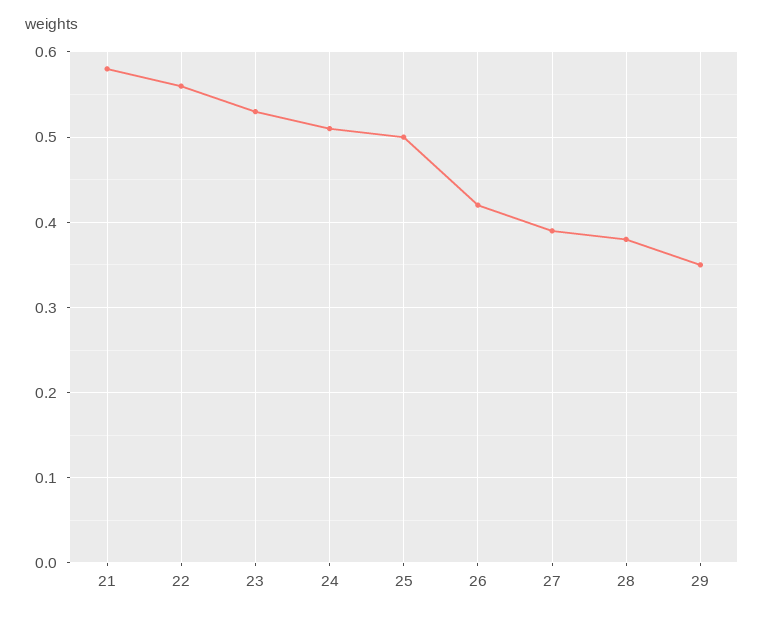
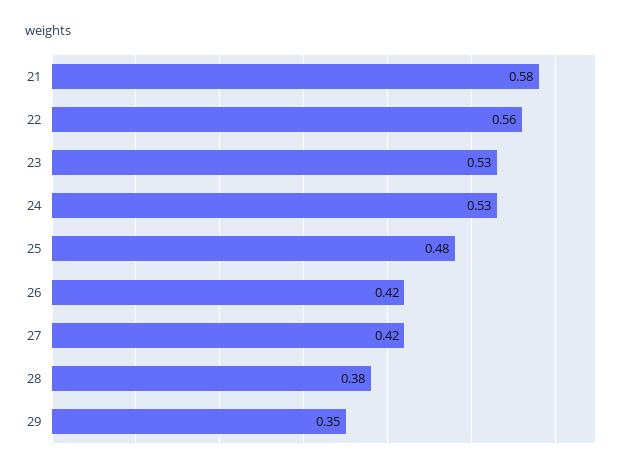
24: 0.51 -> 0.53
25: 0.5 -> 0.48
27: 0.39 -> 0.42

